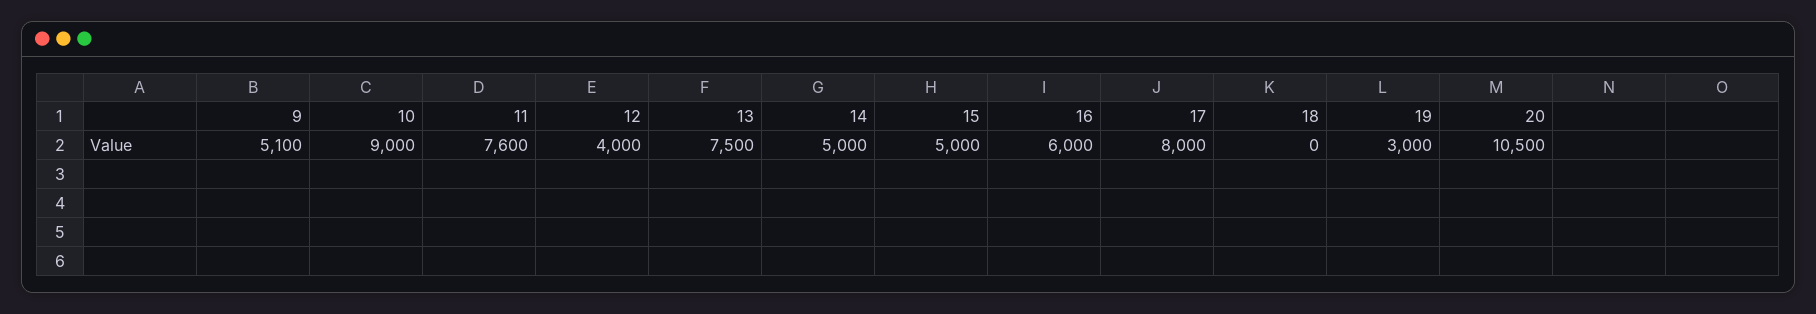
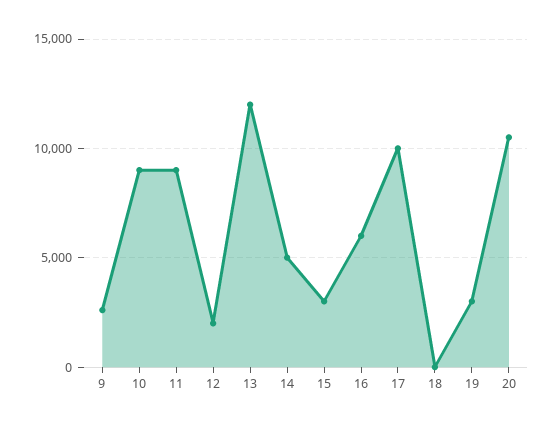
9: 5100 -> 2500
11: 7600 -> 9000
12: 4000 -> 2000
13: 7500 -> 12000
15: 5000 -> 3000
17: 8000 -> 10000

